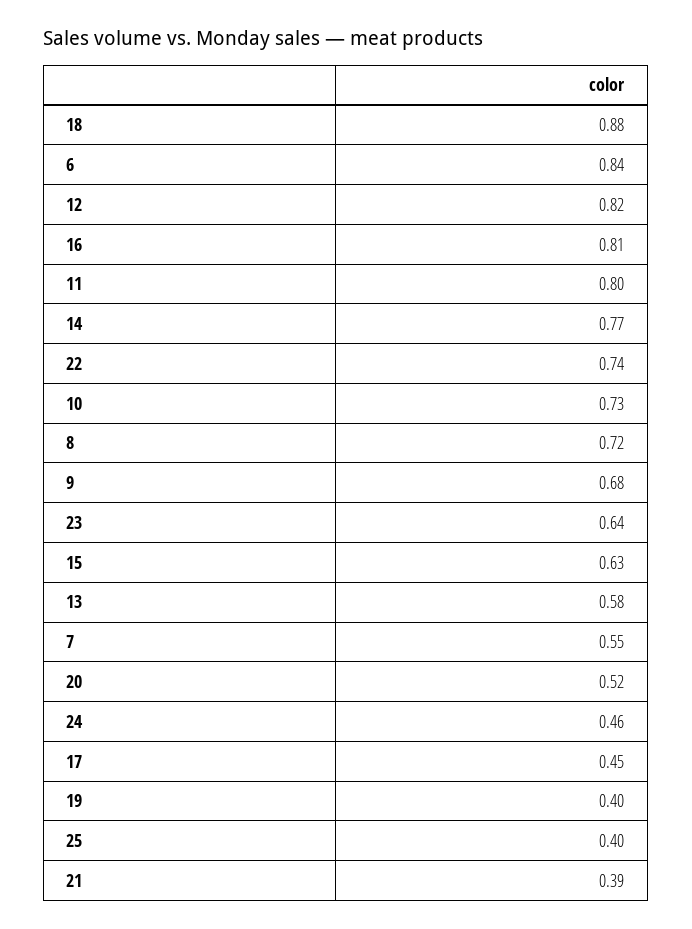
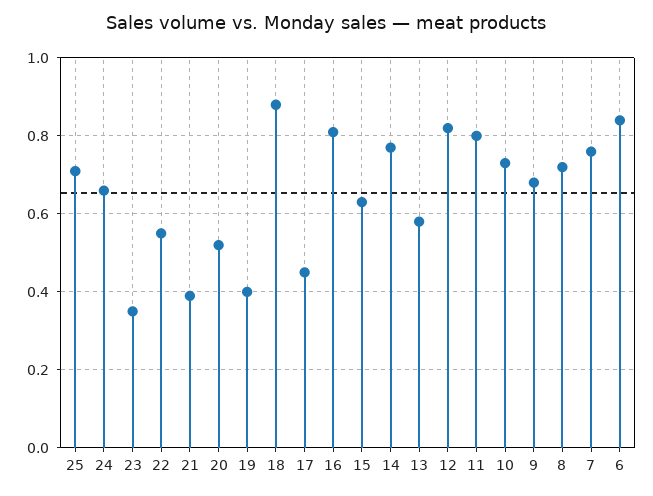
22: 0.74 -> 0.55
23: 0.64 -> 0.35
7: 0.55 -> 0.75
24: 0.46 -> 0.65
25: 0.4 -> 0.7

